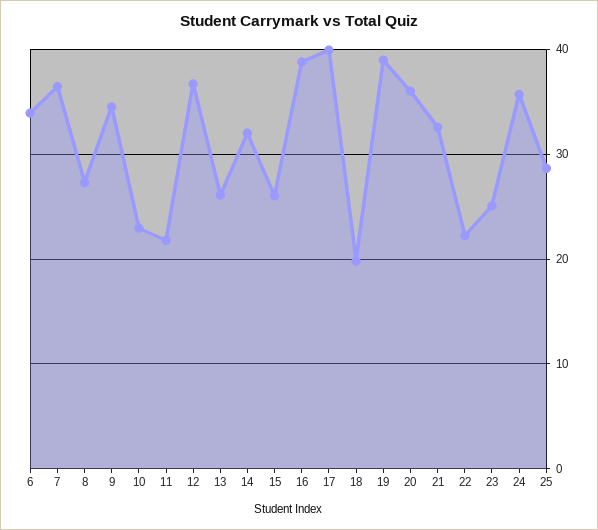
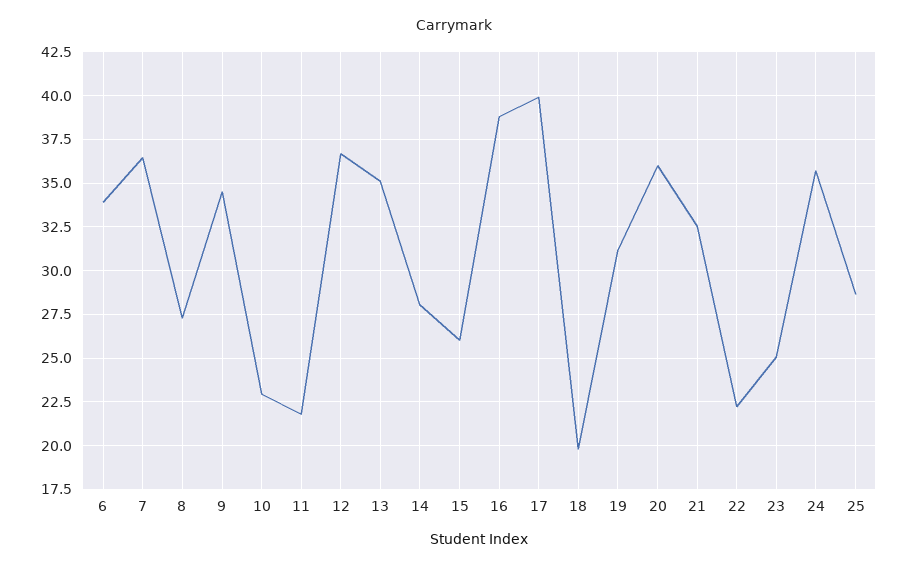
13: 26 -> 35
14: 32 -> 28
19: 39 -> 31

